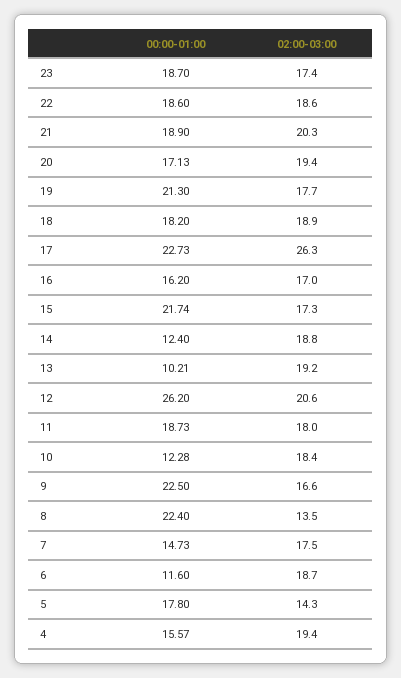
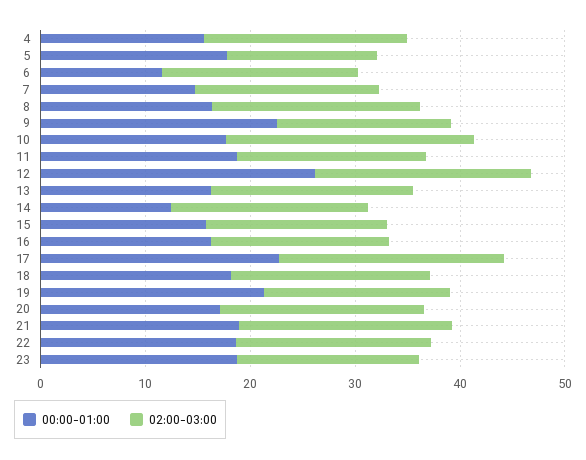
02:00-03:00, 17: 26.3 -> 22
00:00-01:00, 15: 21.74 -> 16
00:00-01:00, 13: 10.21 -> 16
00:00-01:00, 10: 12.28 -> 18
02:00-03:00, 10: 18.4 -> 24
00:00-01:00, 8: 22.4 -> 16
02:00-03:00, 8: 13.5 -> 20

